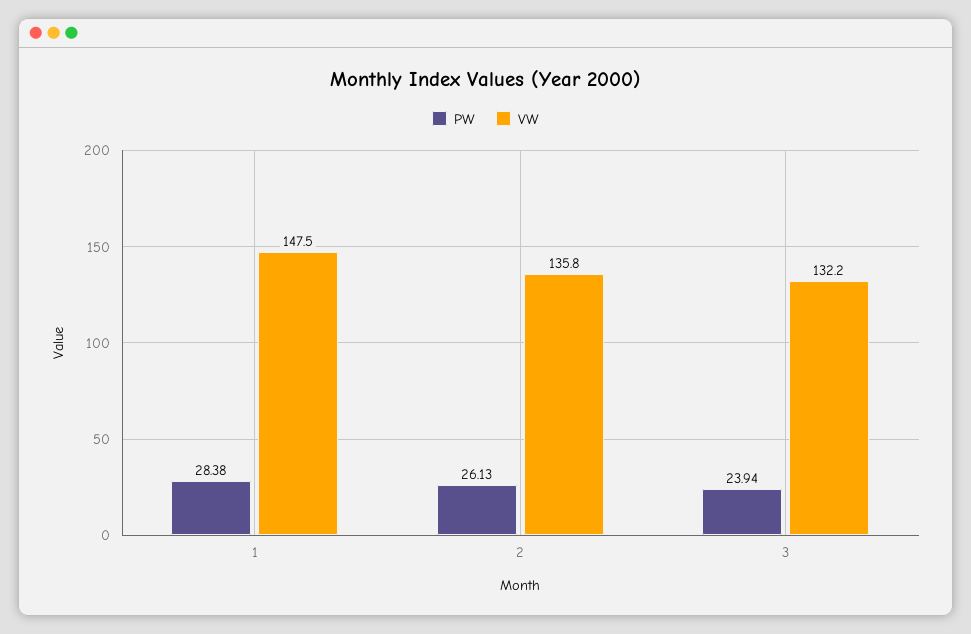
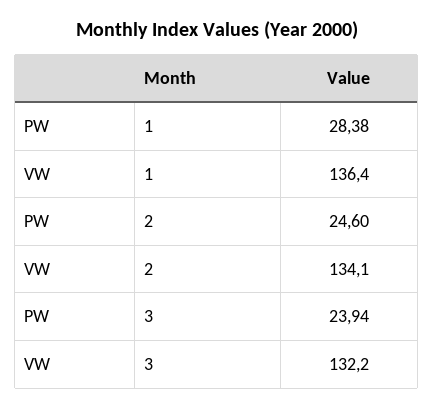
VW, 1: 147.5 -> 136.4
PW, 2: 26.13 -> 24.6
VW, 2: 135.8 -> 134.1

